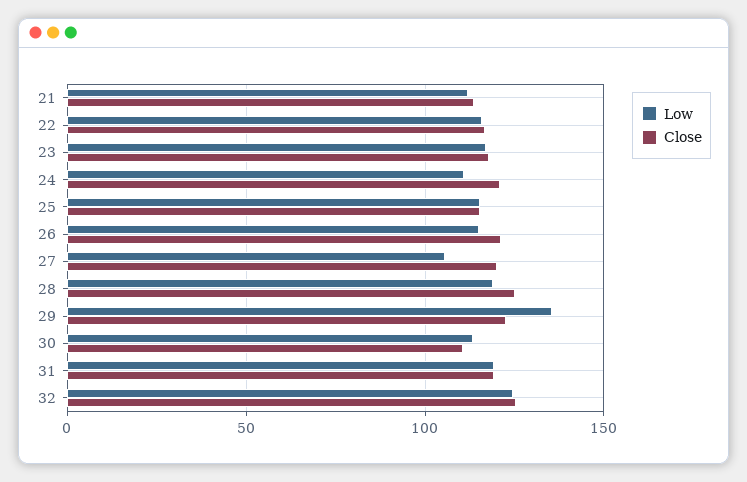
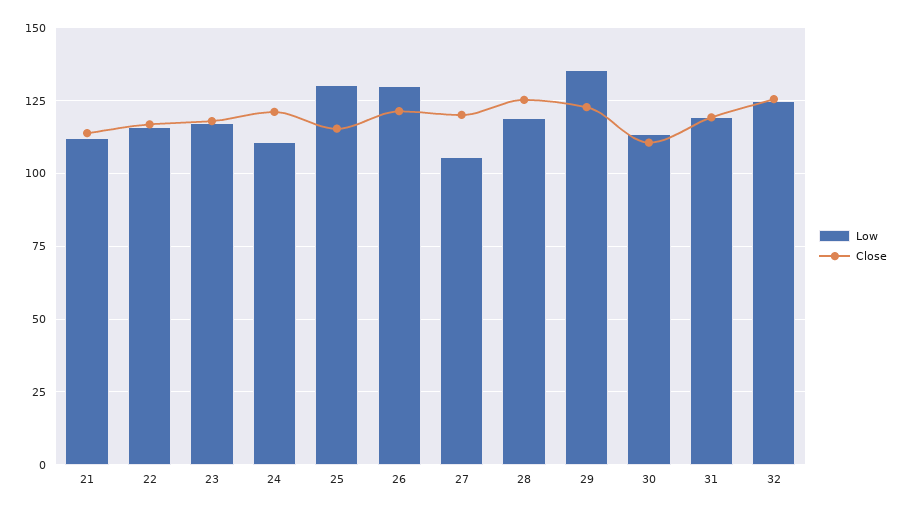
Low, 25: 115 -> 130
Low, 26: 115 -> 130

